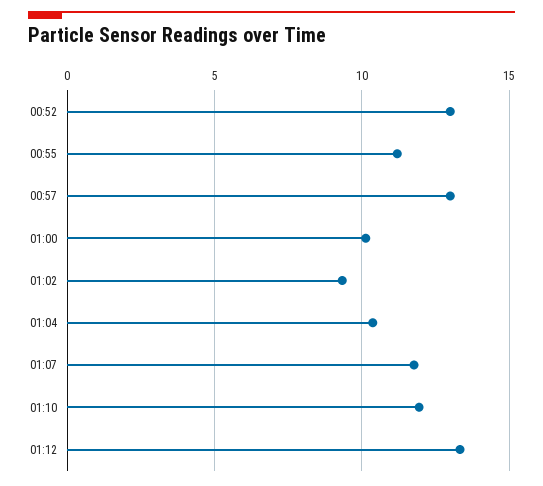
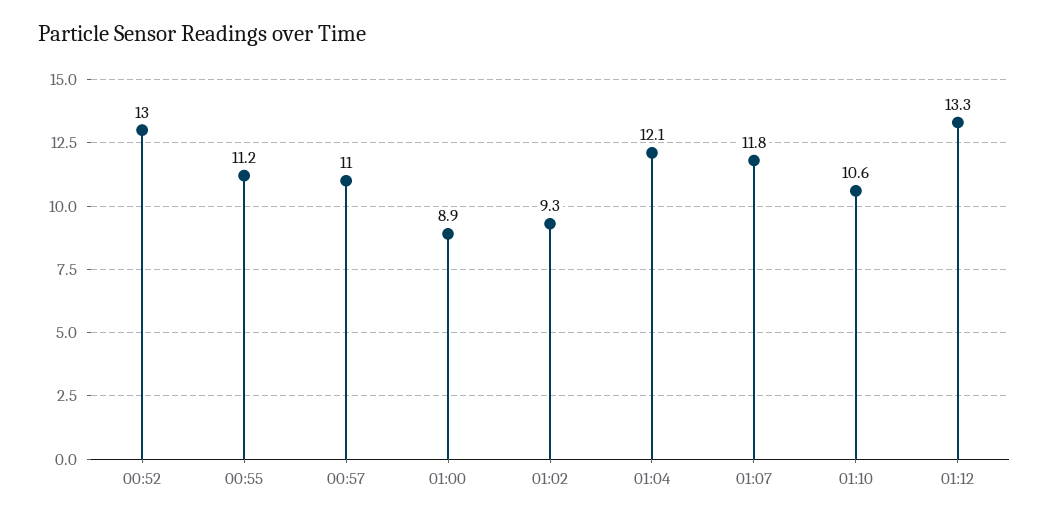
00:57: 13 -> 11
01:00: 10 -> 8.9
01:04: 10.5 -> 12.1
01:10: 12 -> 10.6

